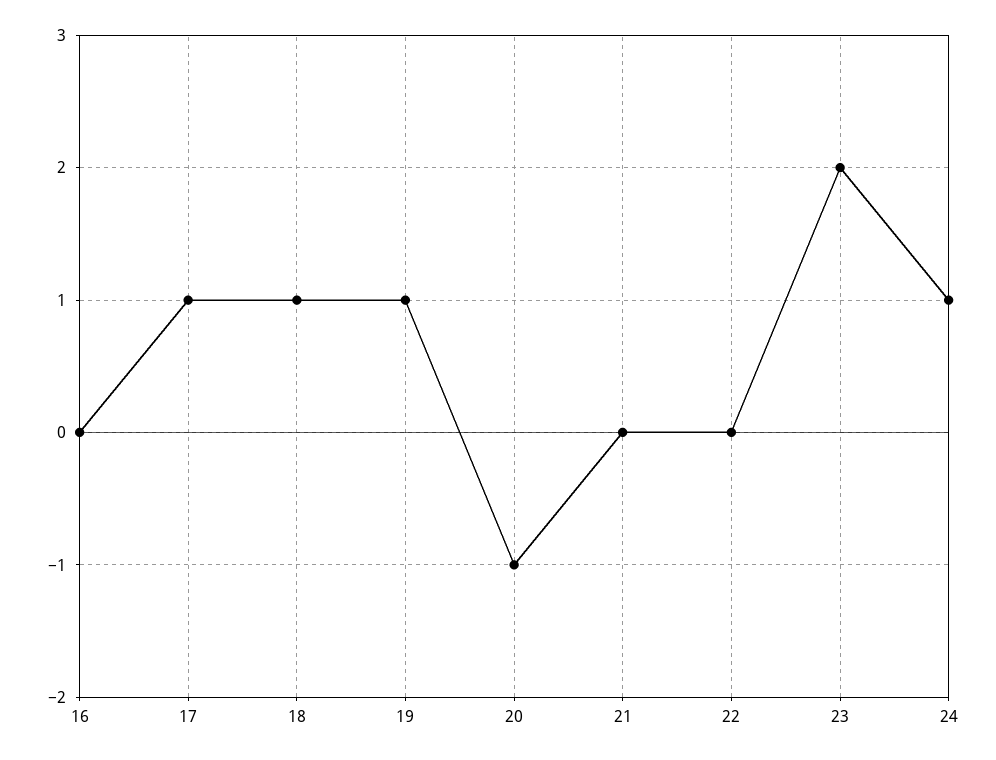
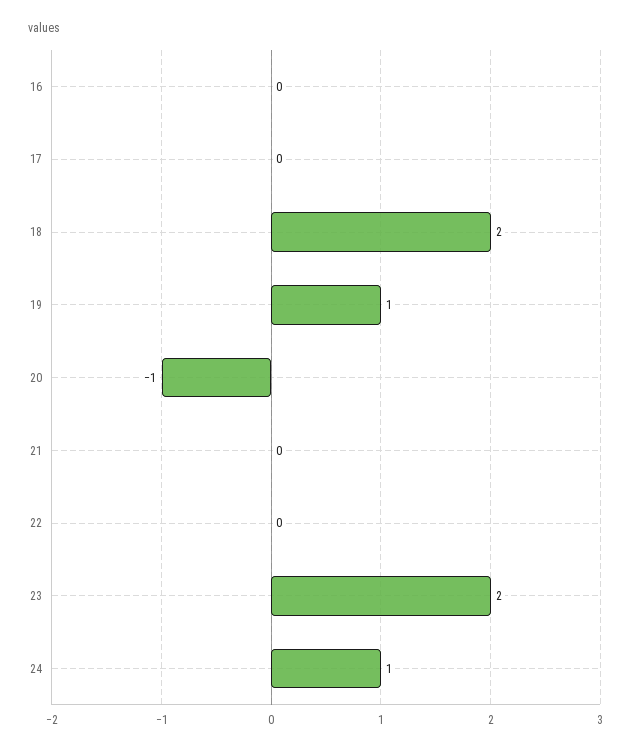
17: 1 -> 0
18: 1 -> 2

